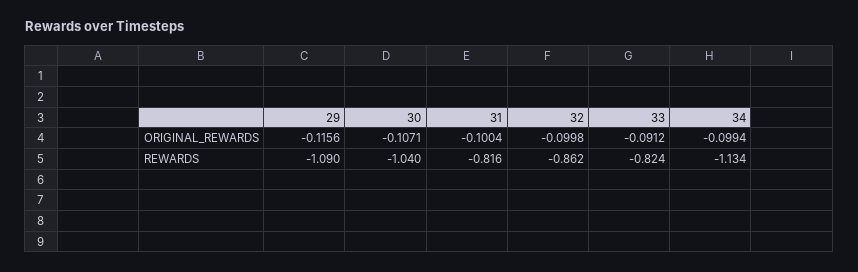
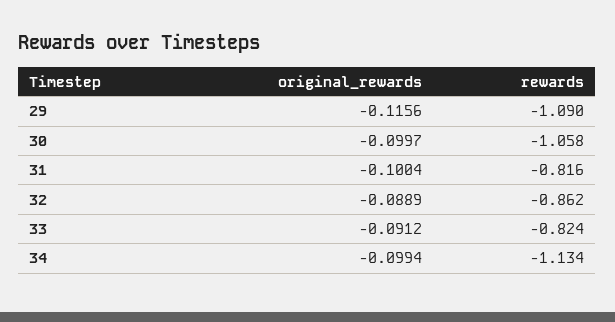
30, ORIGINAL_REWARDS: -0.1071 -> -0.0997
32, ORIGINAL_REWARDS: -0.0998 -> -0.0889
30, REWARDS: -1.04 -> -1.058

